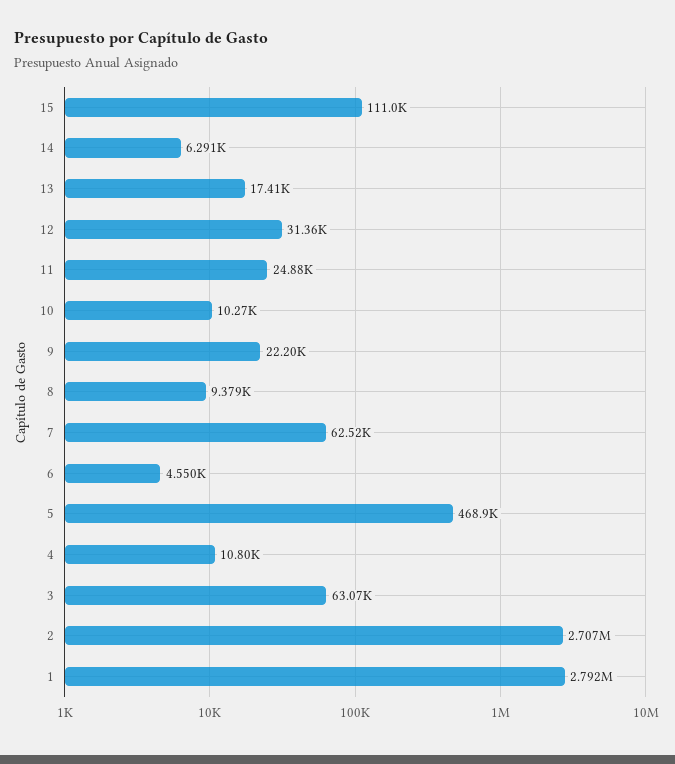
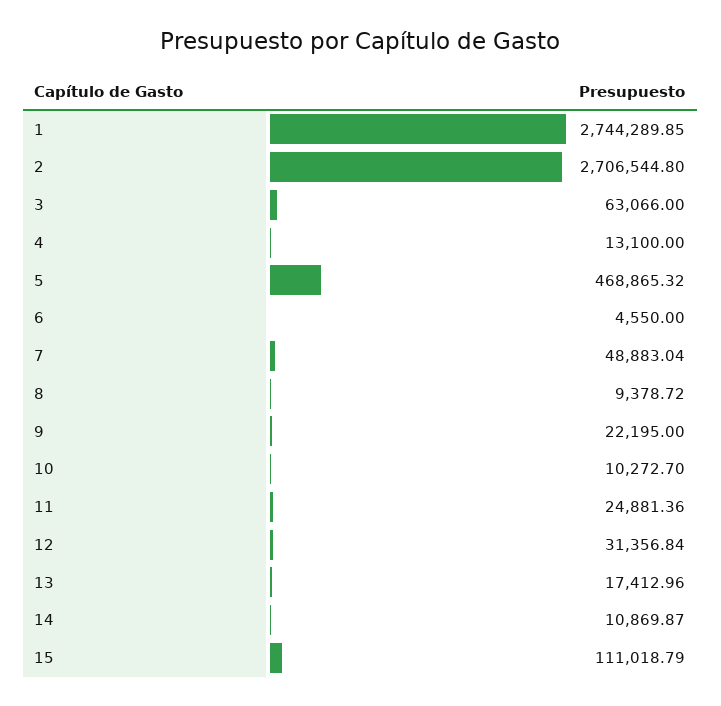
14: 6291 -> 10869.87
7: 62520 -> 48883.04
4: 10800 -> 13100
1: 2792000 -> 2744289.85

